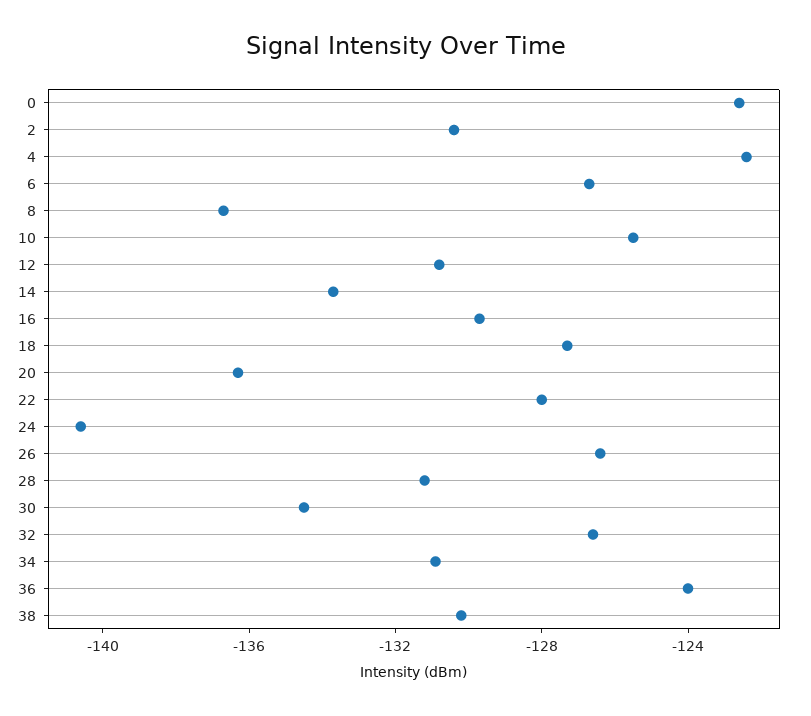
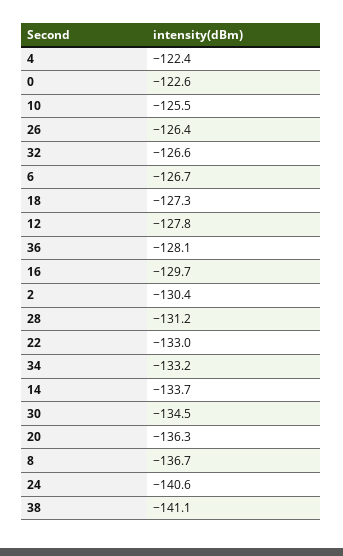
12: -131 -> -127.8
22: -128 -> -133
34: -131 -> -133.2
36: -124 -> -128.1
38: -130 -> -141.1

